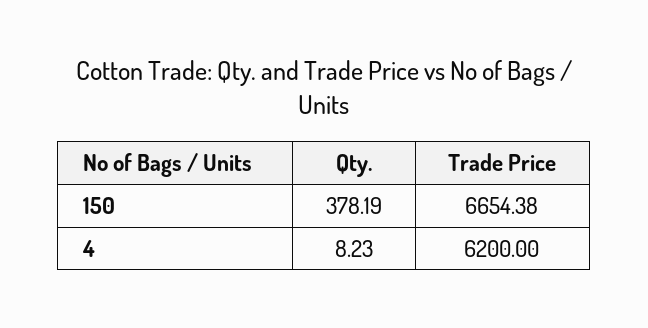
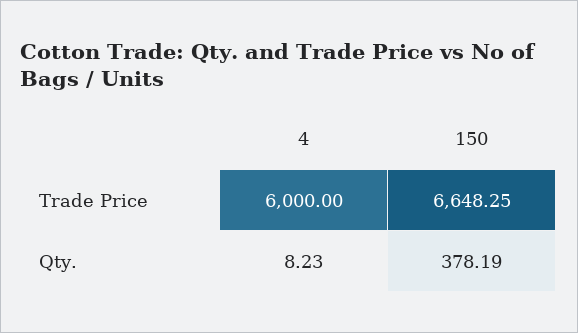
Trade Price, 150: 6654.38 -> 6648.25
Trade Price, 4: 6200 -> 6000

